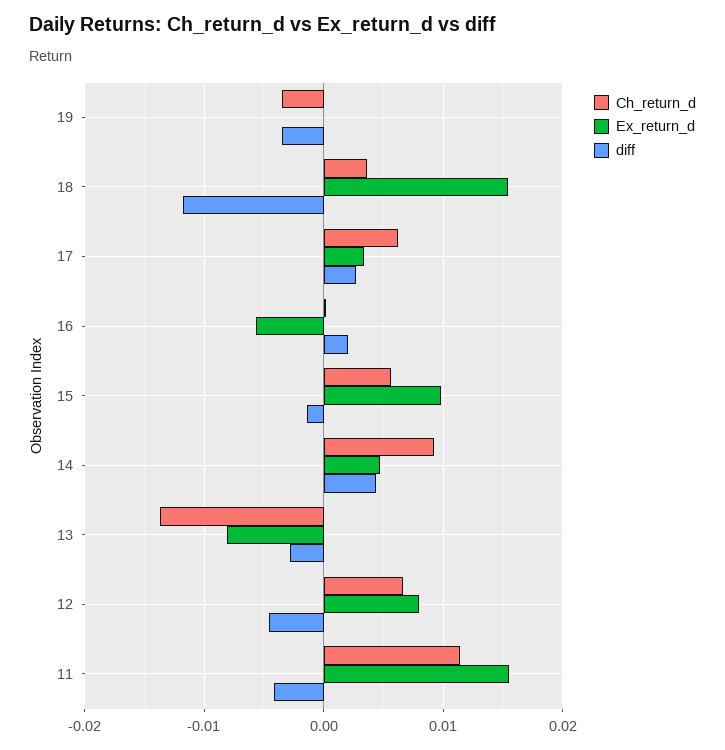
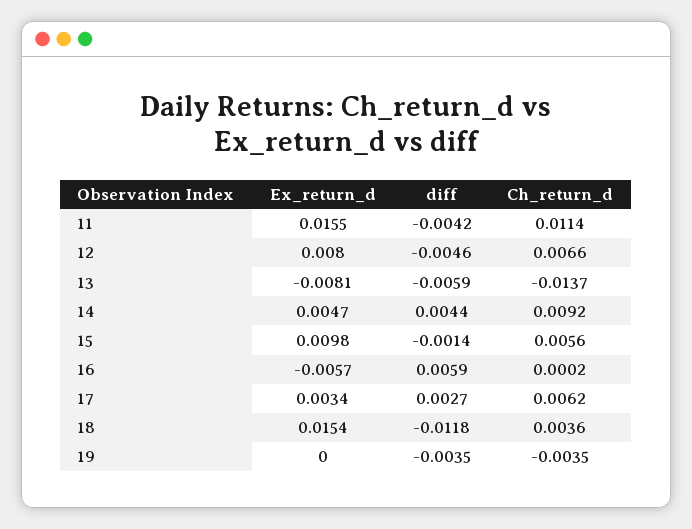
diff, 16: 0.002 -> 0.0059
diff, 13: -0.003 -> -0.0059

